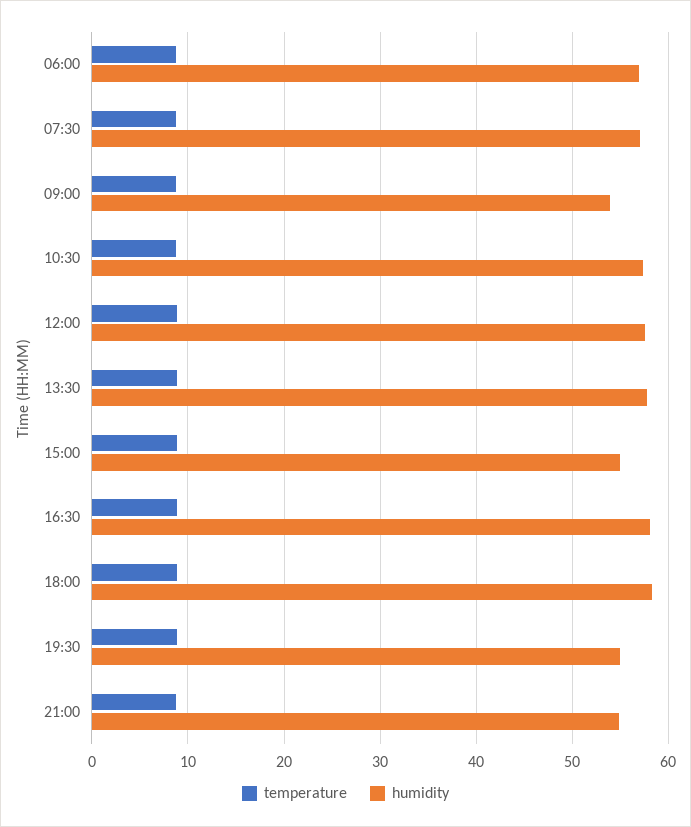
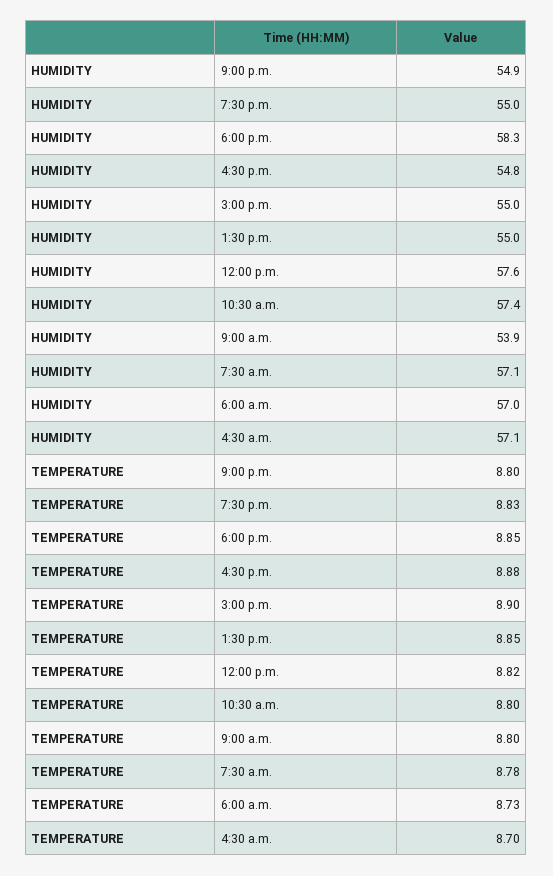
humidity, 13:30: 58 -> 55
humidity, 16:30: 58 -> 54.8
humidity, 4:30 a.m.: none -> 57.1
temperature, 4:30 a.m.: none -> 8.7

